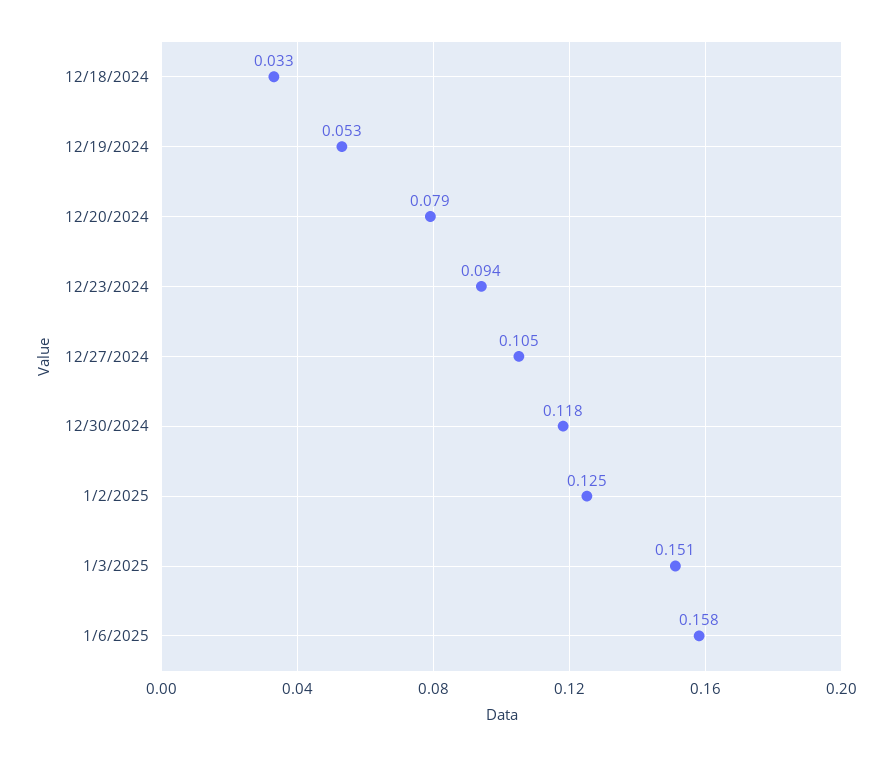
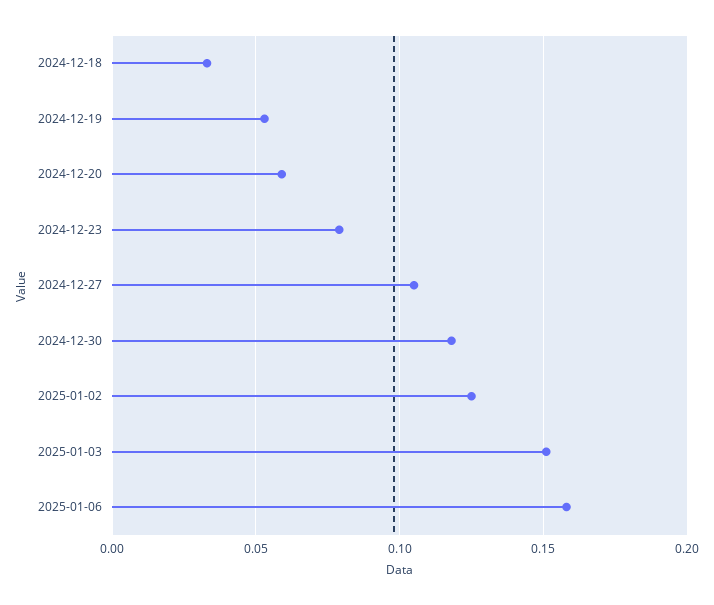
12/20/2024: 0.079 -> 0.06
12/23/2024: 0.094 -> 0.08

